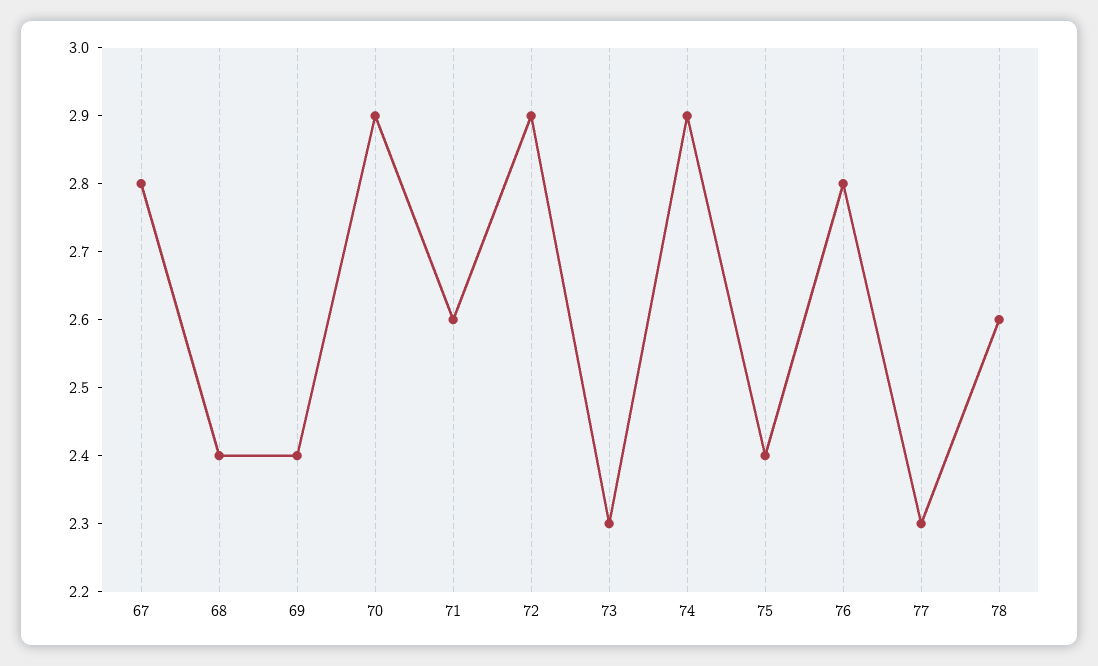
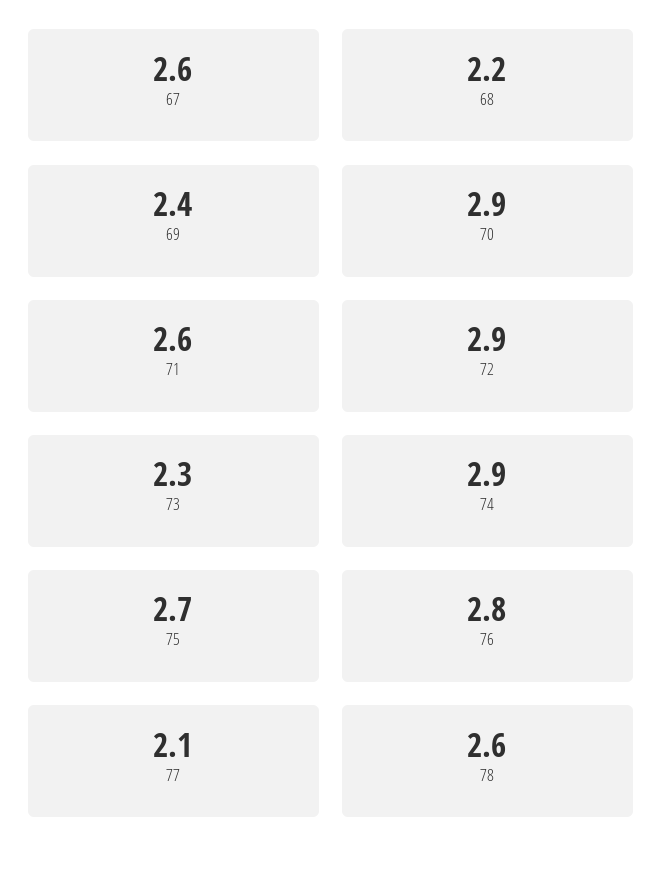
67: 2.8 -> 2.6
68: 2.4 -> 2.2
75: 2.4 -> 2.7
77: 2.3 -> 2.1

